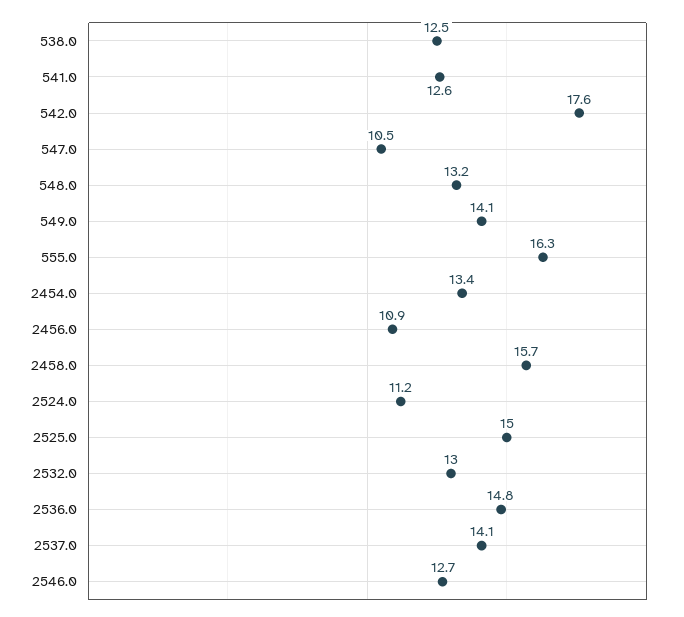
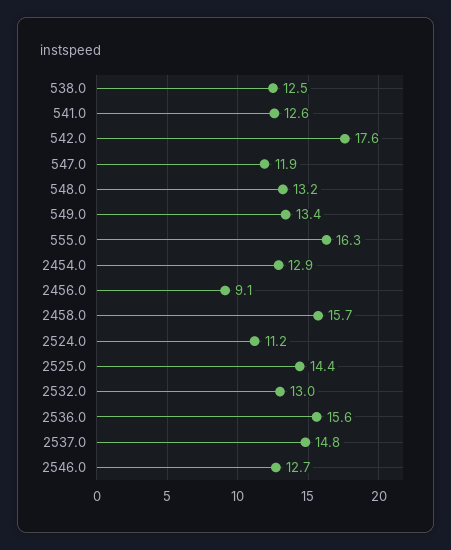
547.0: 10.5 -> 11.9
549.0: 14.1 -> 13.4
2454.0: 13.4 -> 12.9
2456.0: 10.9 -> 9.1
2525.0: 15 -> 14.4
2536.0: 14.8 -> 15.6
2537.0: 14.1 -> 14.8

